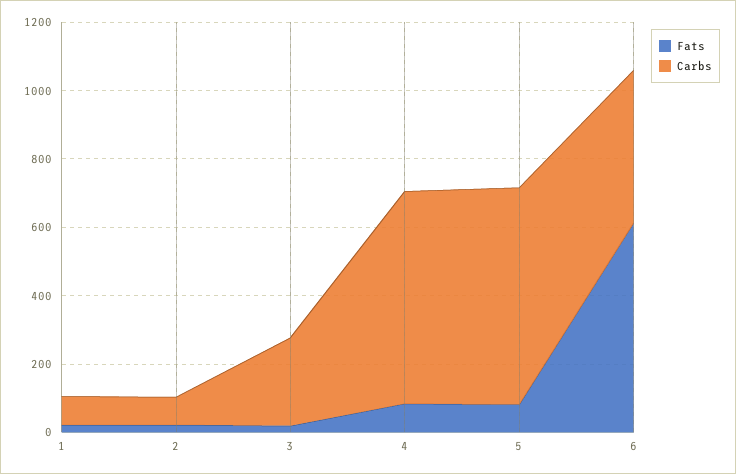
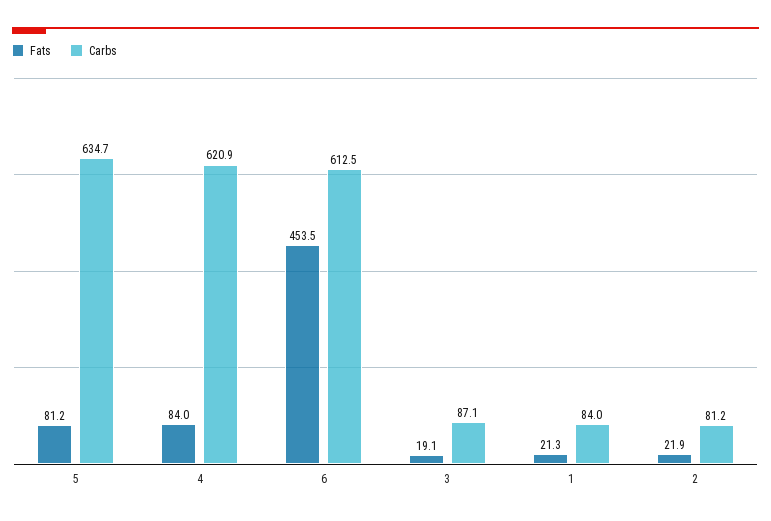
Carbs, 3: 250 -> 87.1
Fats, 6: 600 -> 453.5
Carbs, 6: 450 -> 612.5

